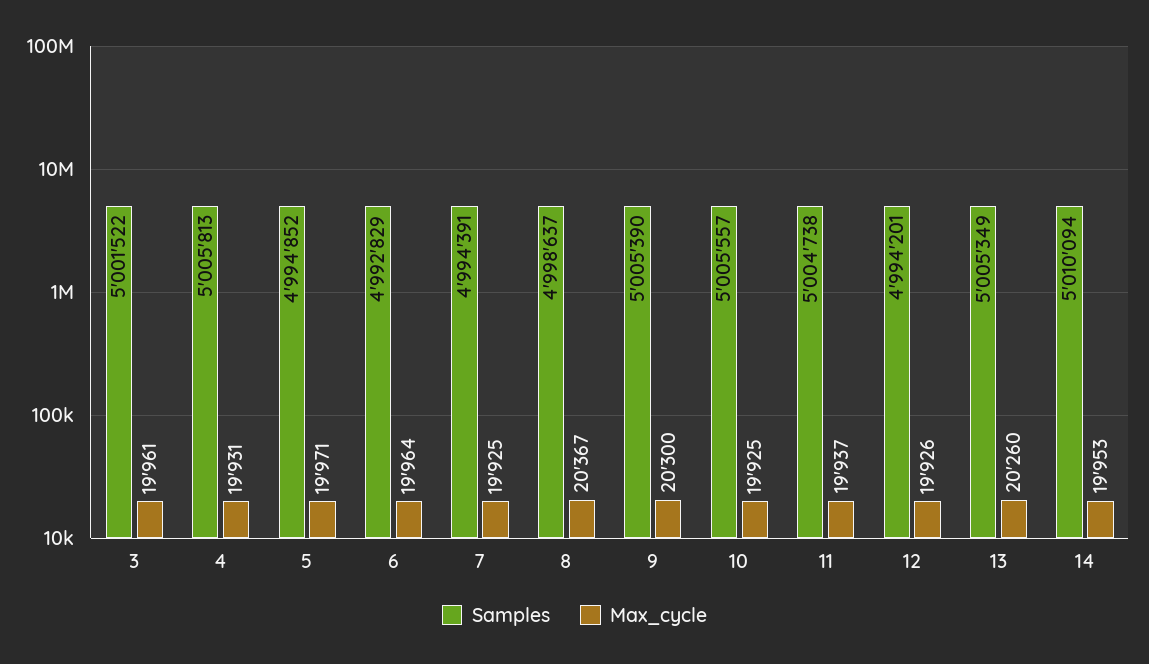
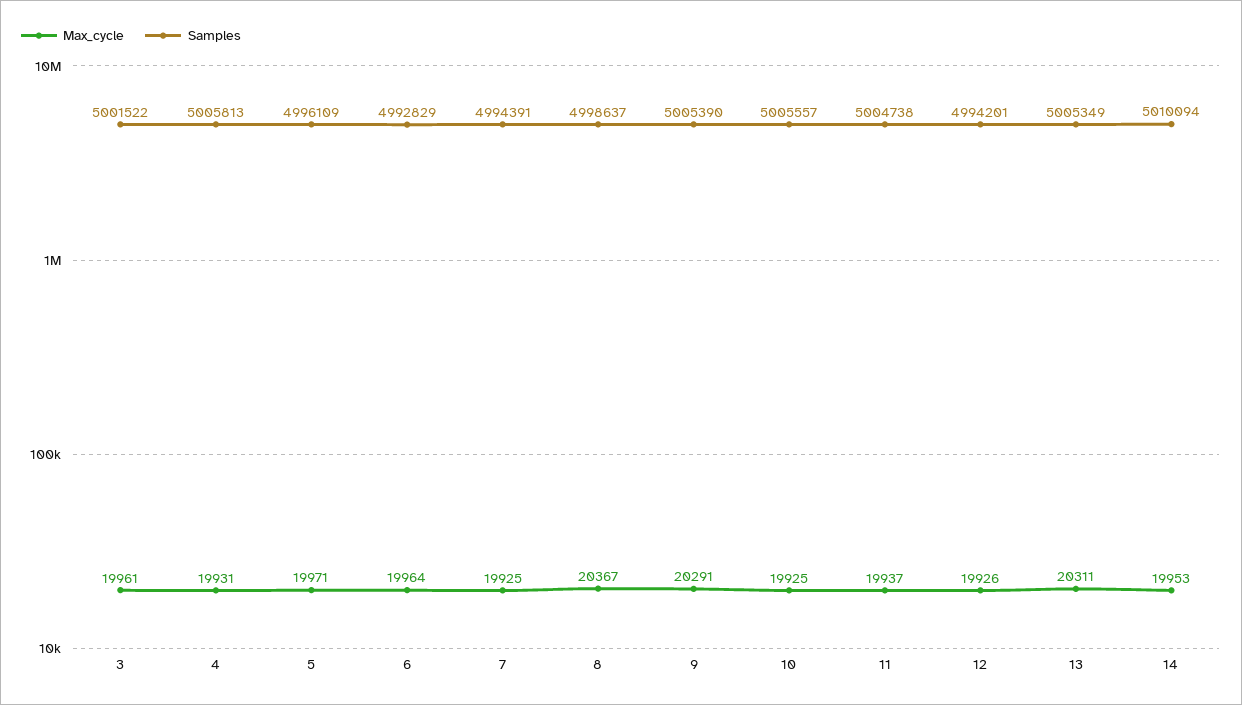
Samples, 5: 4994852 -> 4996109
Max_cycle, 9: 20300 -> 20291
Max_cycle, 13: 20260 -> 20311

